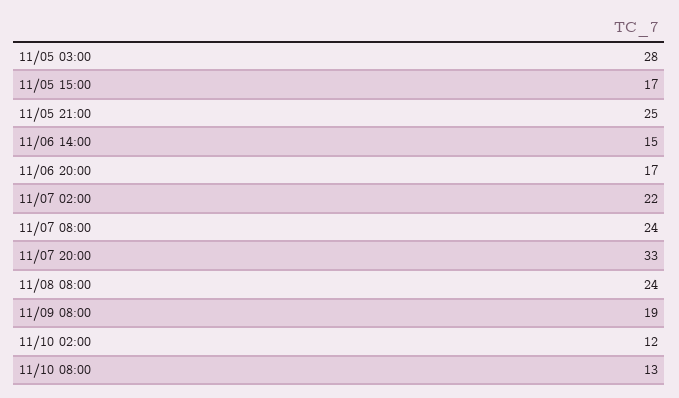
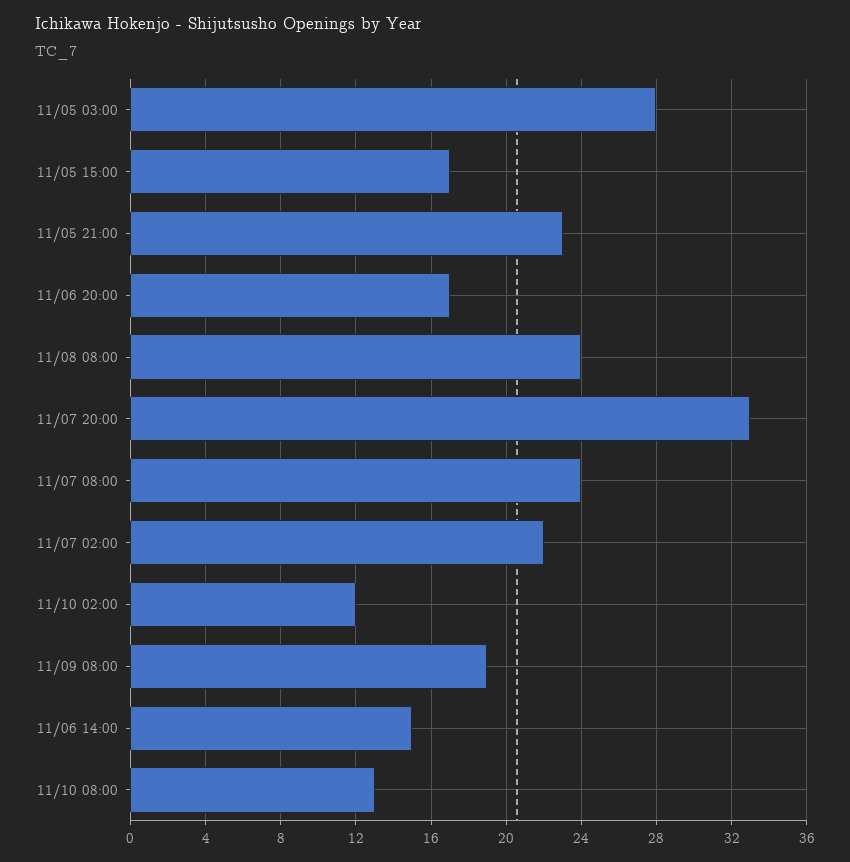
11/05 21:00: 25 -> 23

